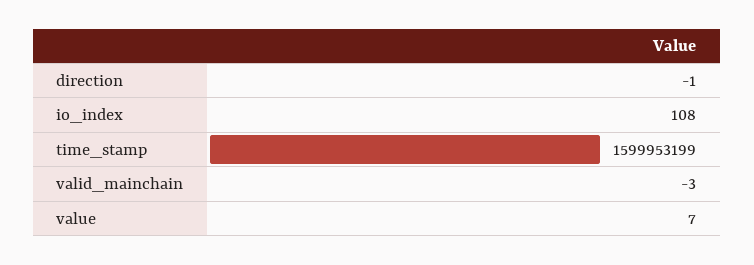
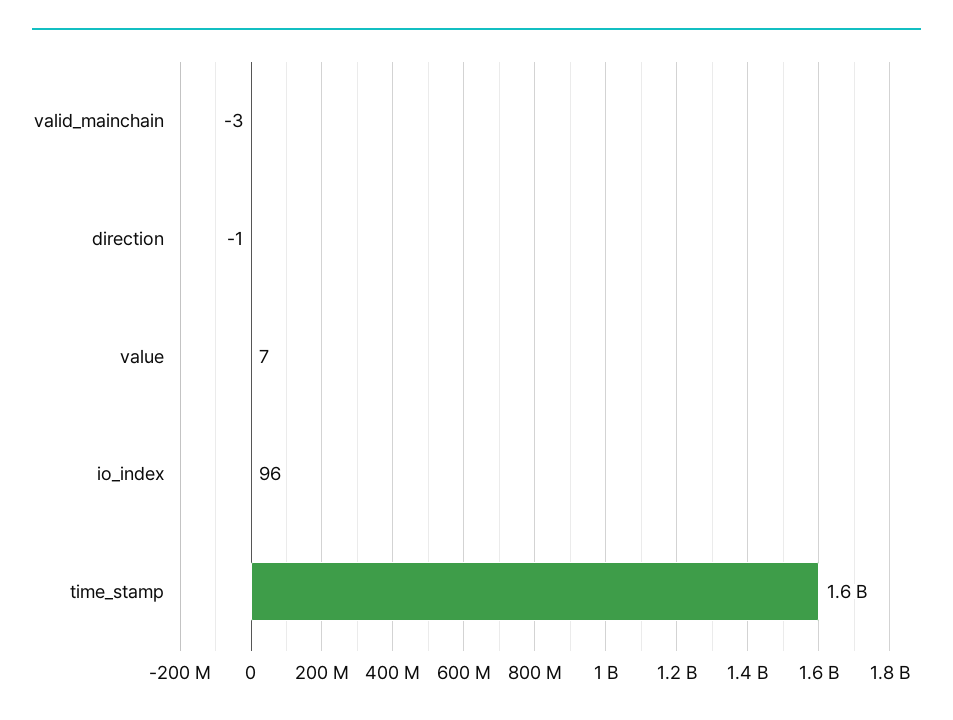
io_index: 108 -> 96

